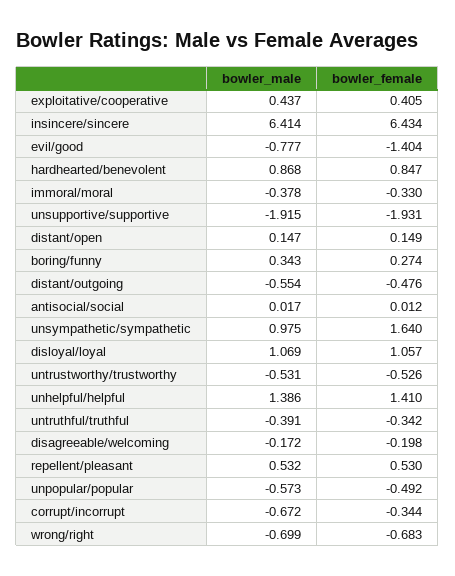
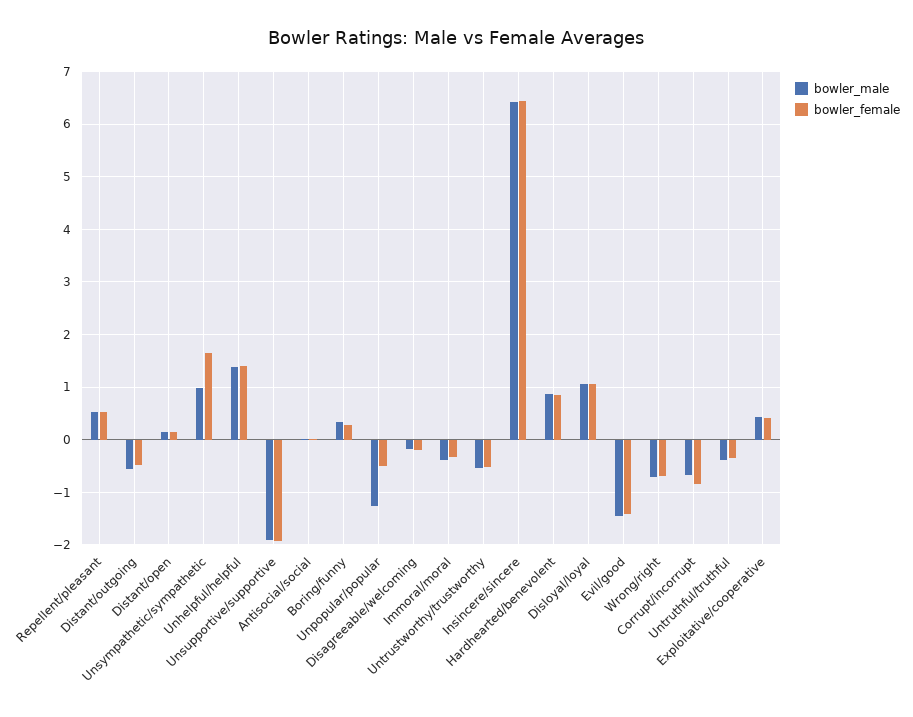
bowler_male, evil/good: -0.777 -> -1.4
bowler_male, unpopular/popular: -0.573 -> -1.2
bowler_female, corrupt/incorrupt: -0.344 -> -0.8

